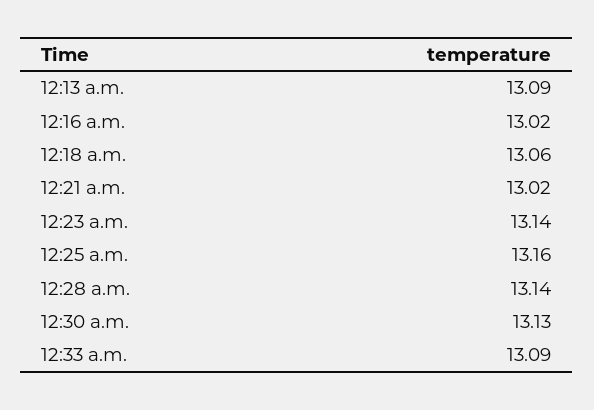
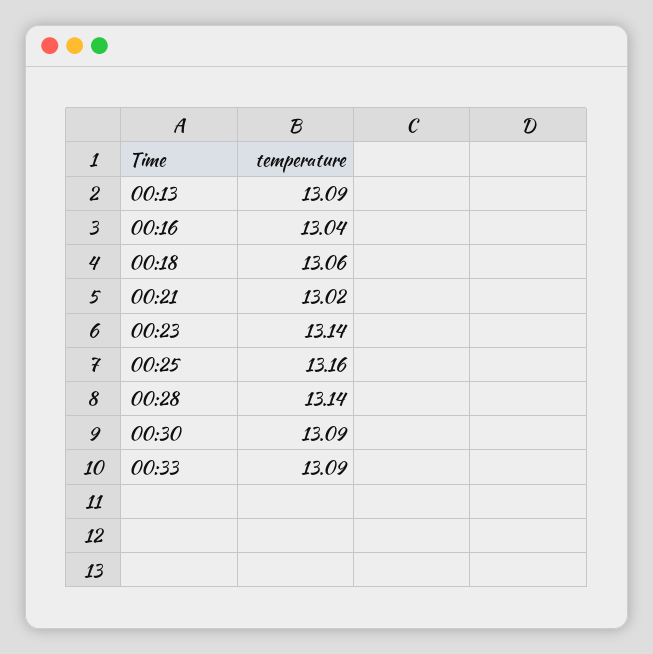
12:16 a.m.: 13.02 -> 13.04
12:30 a.m.: 13.13 -> 13.09

